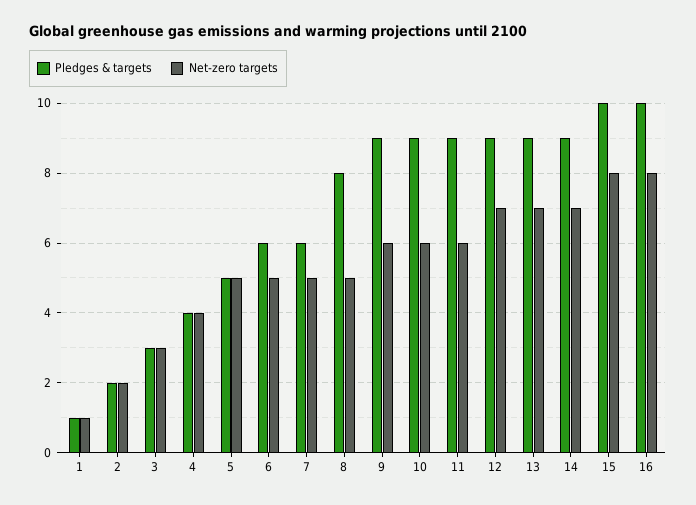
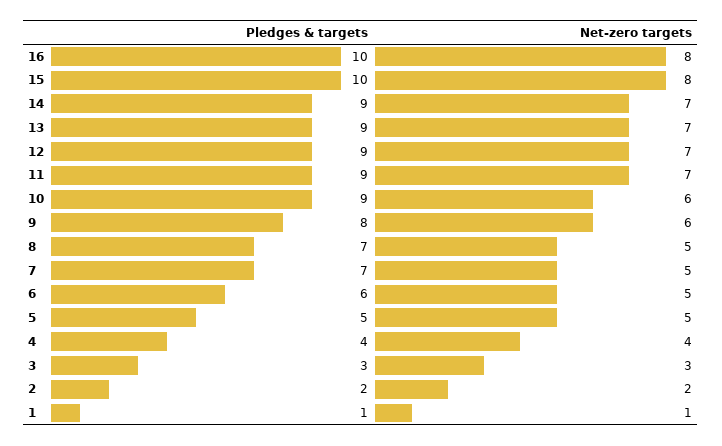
Pledges & targets, 7: 6 -> 7
Pledges & targets, 8: 8 -> 7
Pledges & targets, 9: 9 -> 8
Net-zero targets, 11: 6 -> 7

